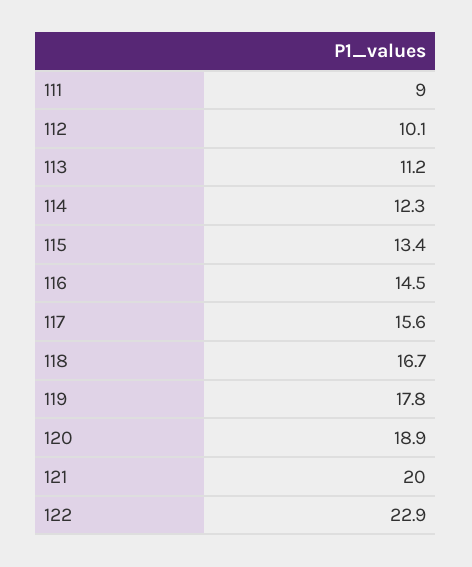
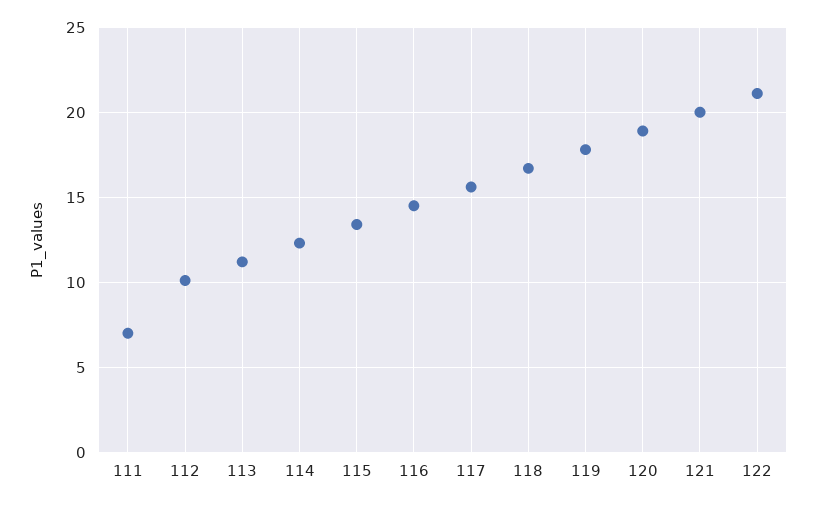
111: 9 -> 7
122: 22.9 -> 21

